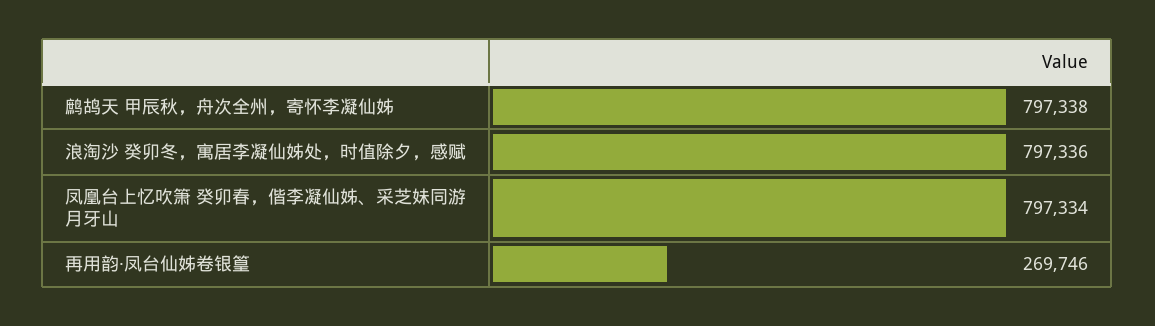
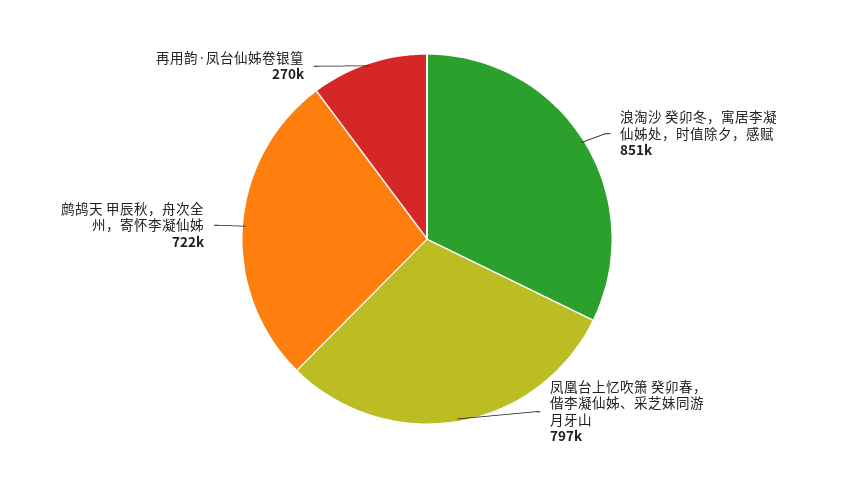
鹧鸪天 甲辰秋，舟次全州，寄怀李凝仙姊: 797338 -> 722000
浪淘沙 癸卯冬，寓居李凝仙姊处，时值除夕，感赋: 797336 -> 851000

